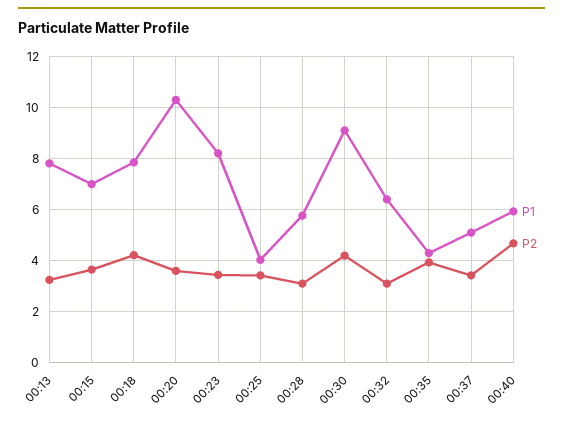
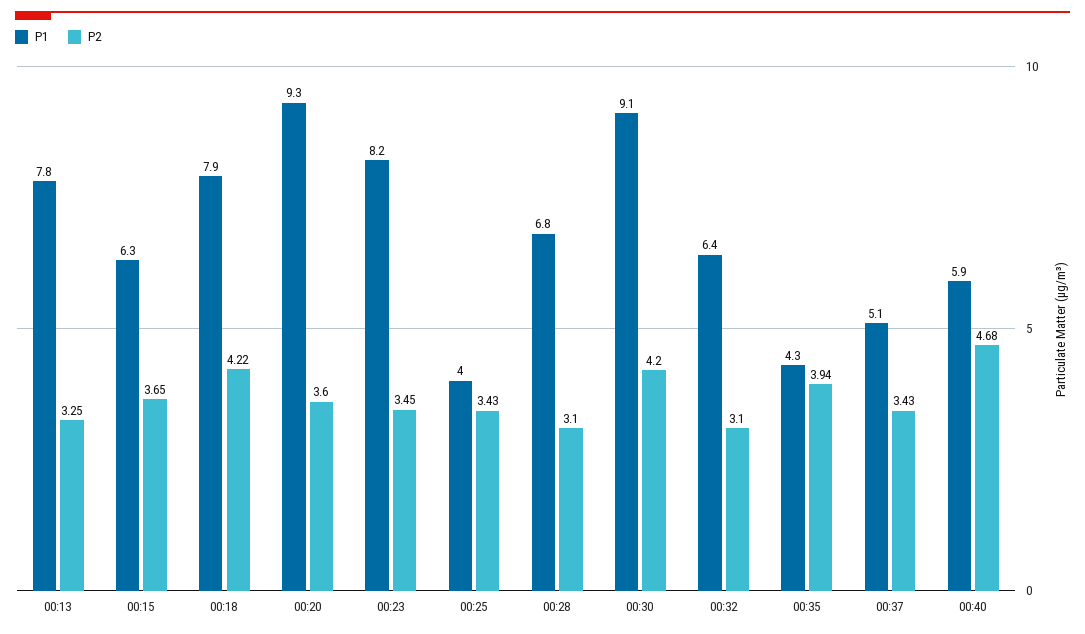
P1, 00:15: 7 -> 6.3
P1, 00:20: 10.25 -> 9.3
P1, 00:28: 5.75 -> 6.8

